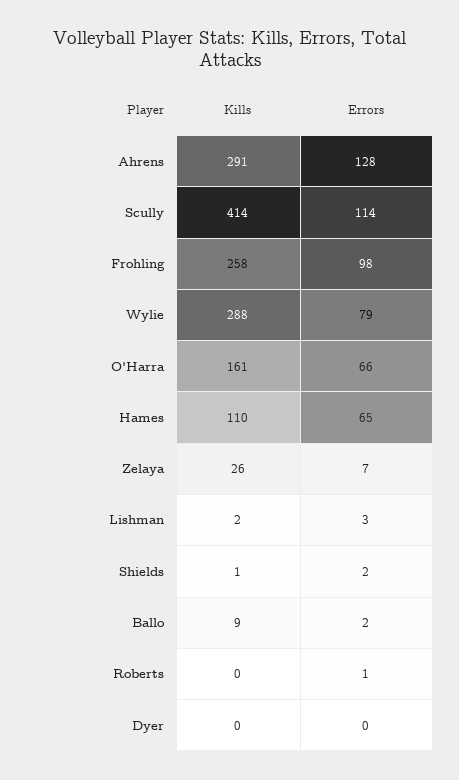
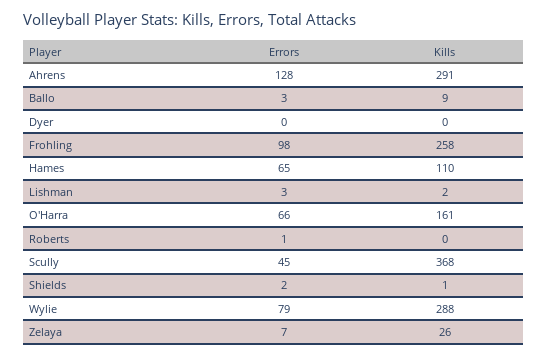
Kills, Scully: 414 -> 368
Errors, Scully: 114 -> 45
Errors, Ballo: 2 -> 3

